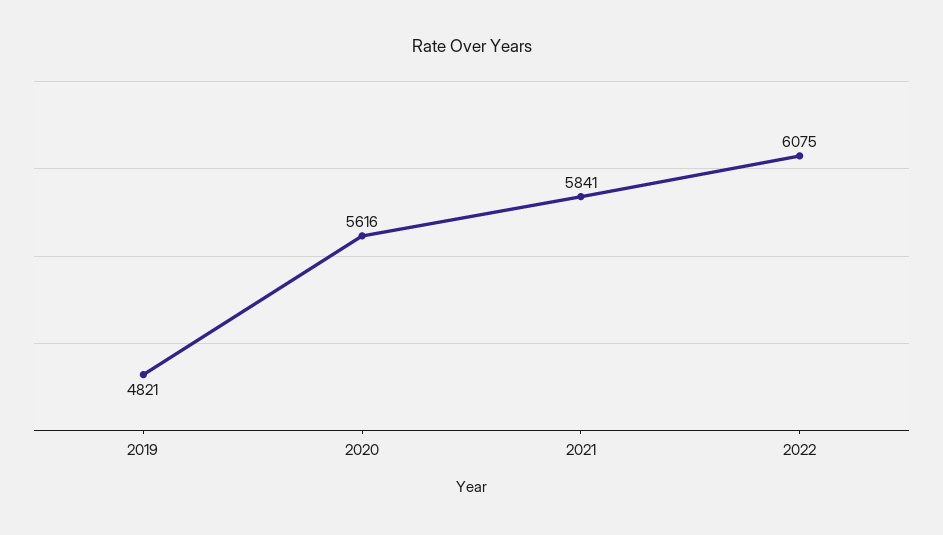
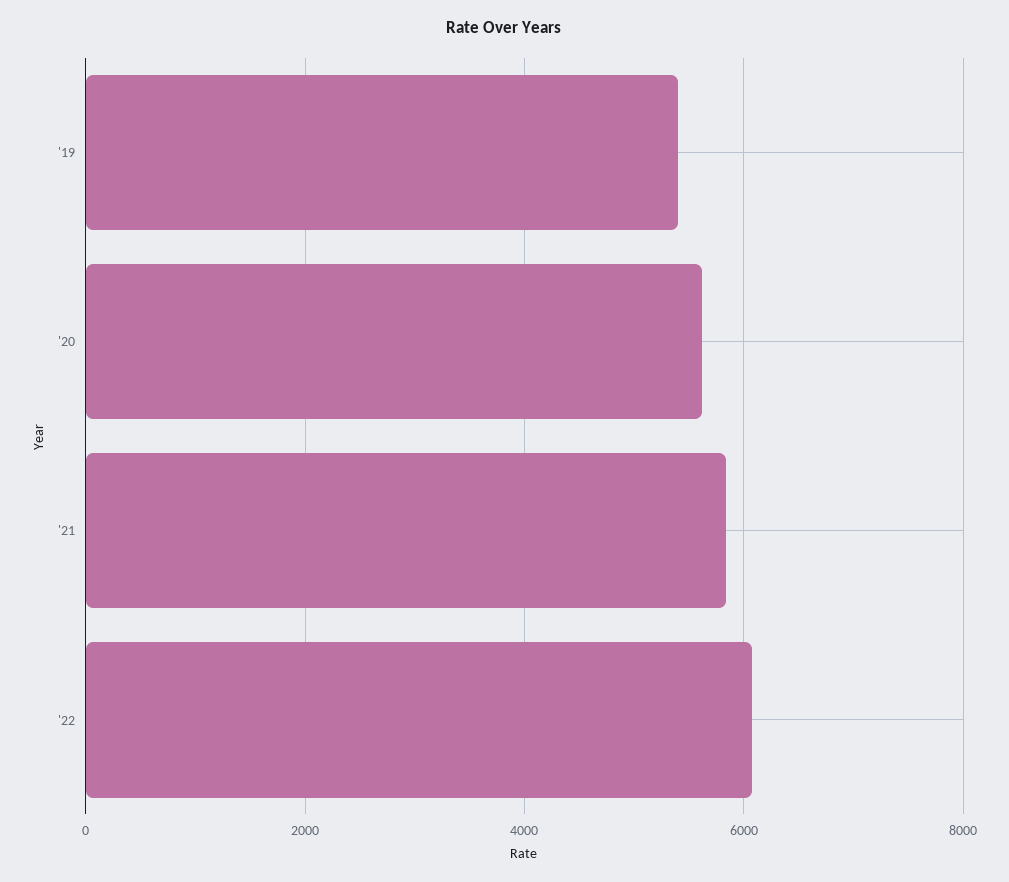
2019: 4821 -> 5400

